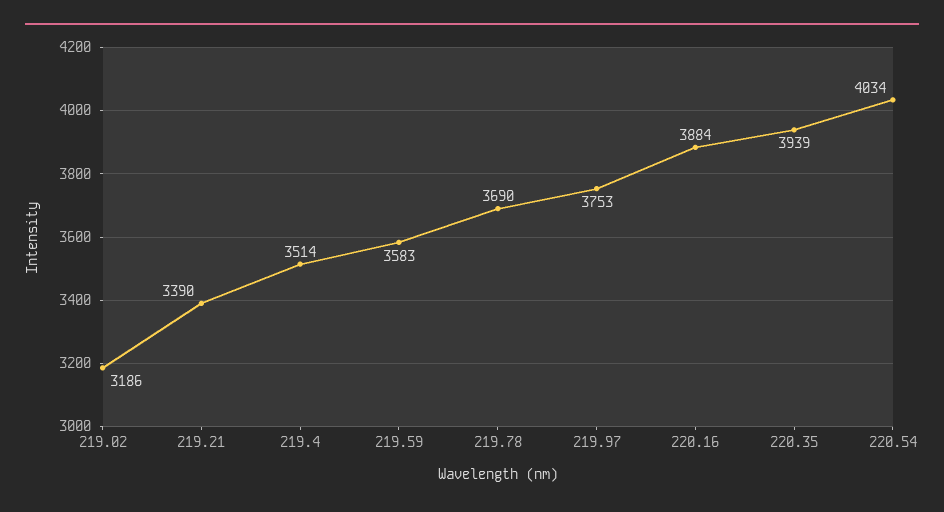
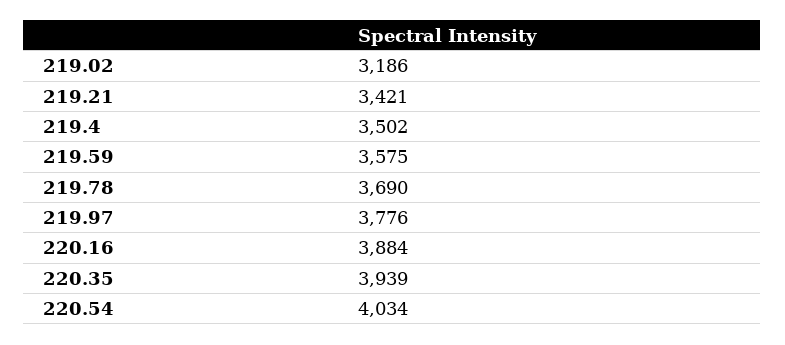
219.21: 3390 -> 3421
219.4: 3514 -> 3502
219.59: 3583 -> 3575
219.97: 3753 -> 3776

